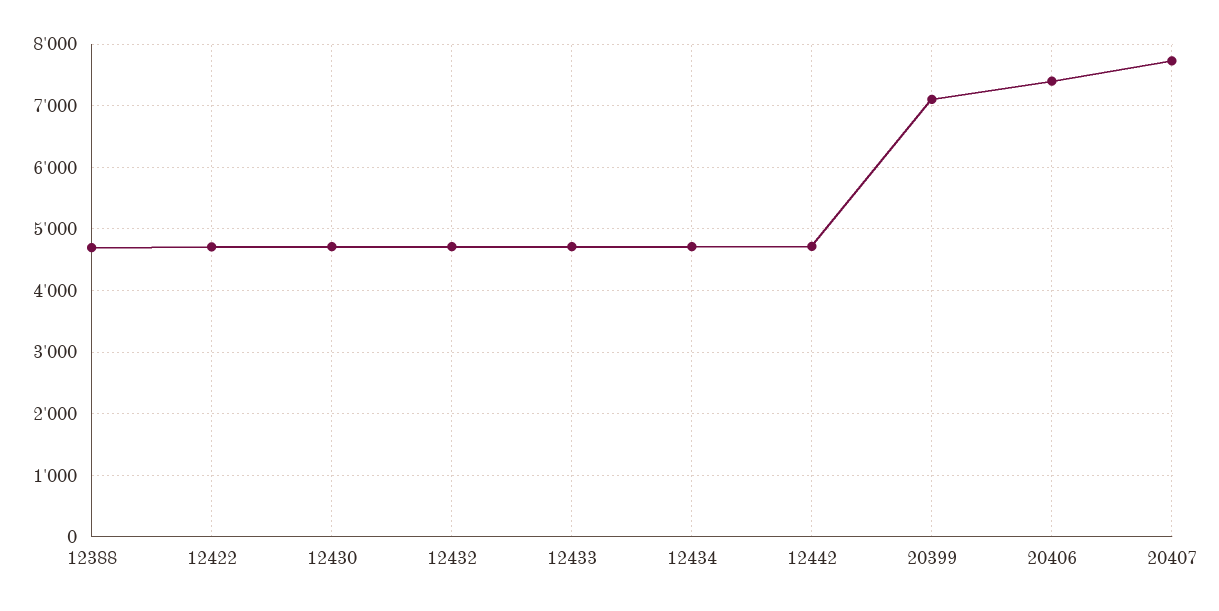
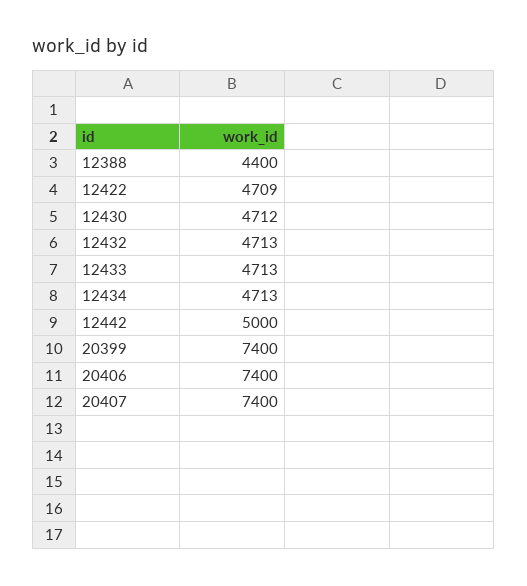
12388: 4700 -> 4400
12442: 4700 -> 5000
20399: 7100 -> 7400
20407: 7700 -> 7400

